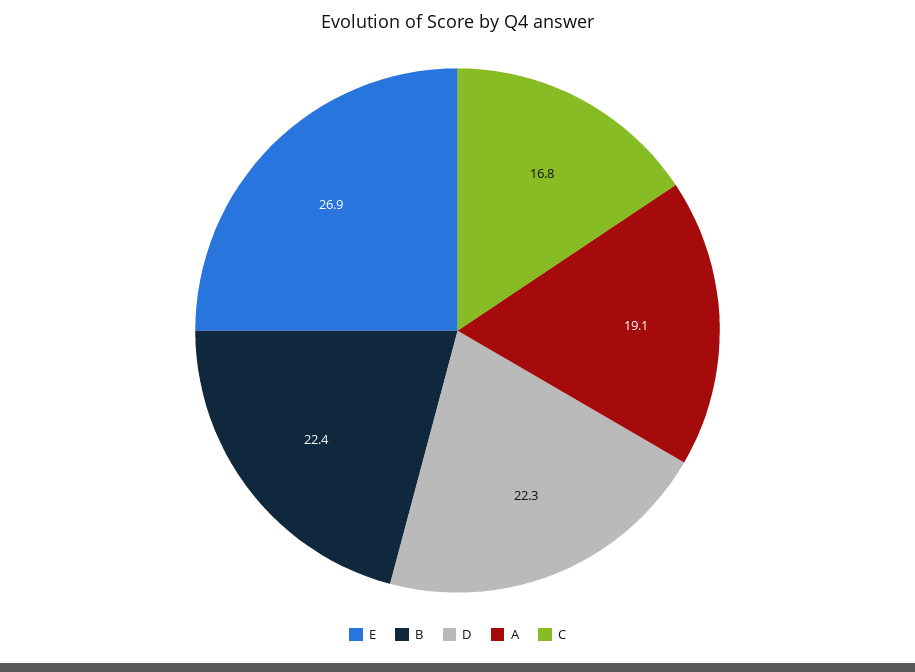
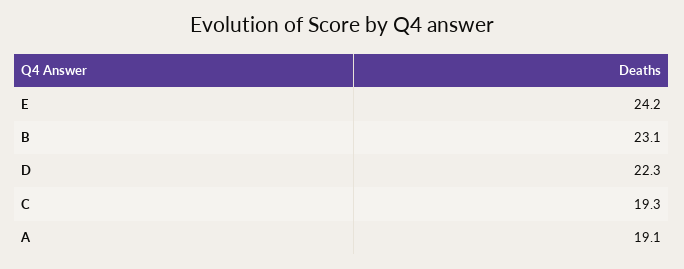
E: 26.9 -> 24.2
B: 22.4 -> 23.1
C: 16.8 -> 19.3

